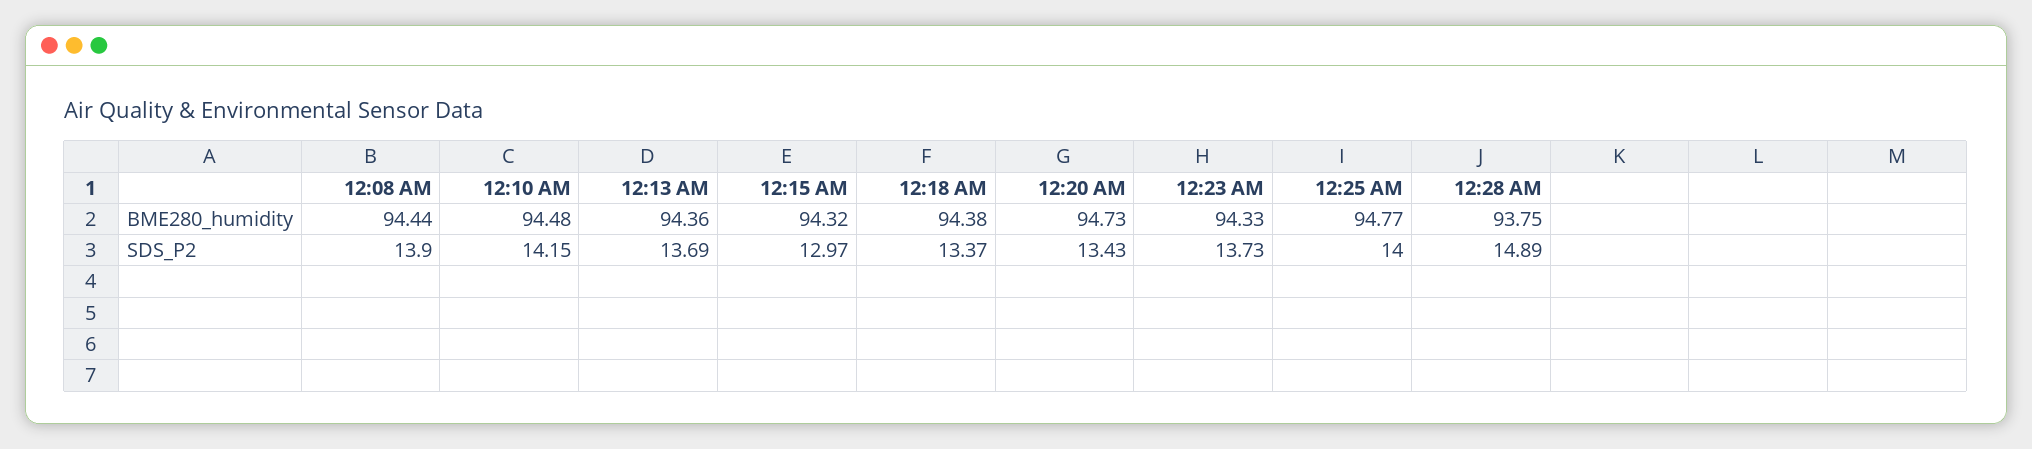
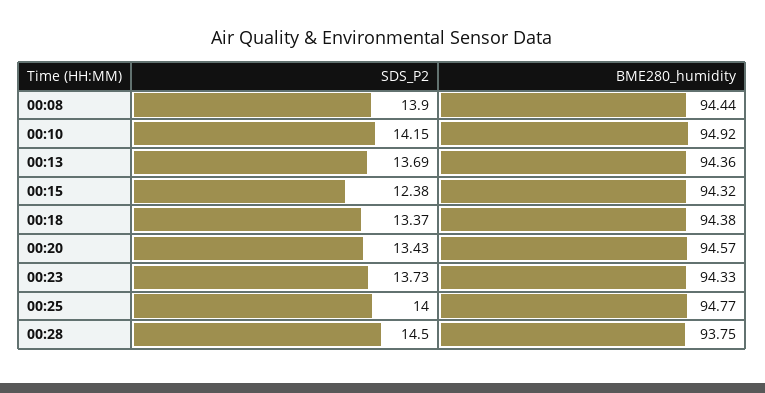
12:10 AM, BME280_humidity: 94.48 -> 94.92
12:20 AM, BME280_humidity: 94.73 -> 94.57
12:15 AM, SDS_P2: 12.97 -> 12.38
12:28 AM, SDS_P2: 14.89 -> 14.5

